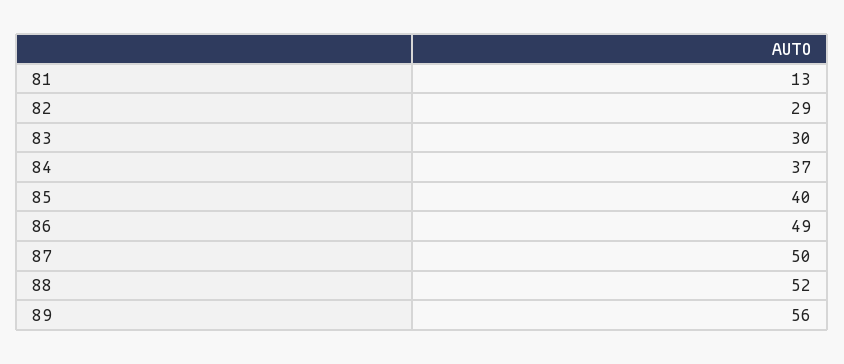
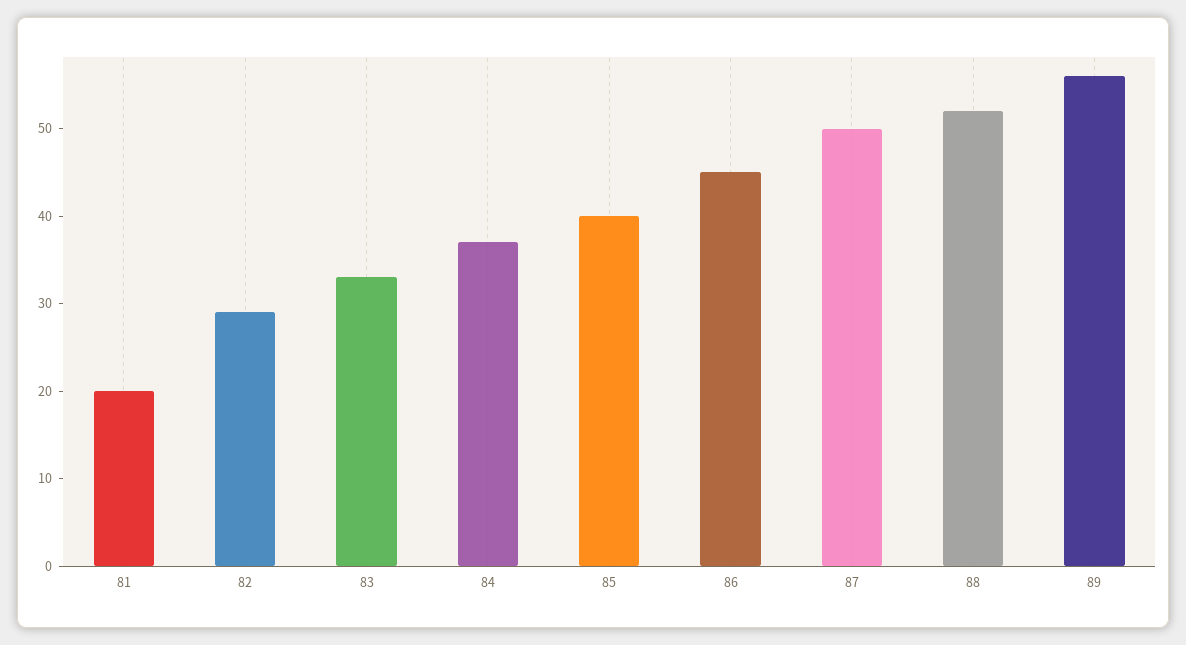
81: 13 -> 20
83: 30 -> 33
86: 49 -> 45

